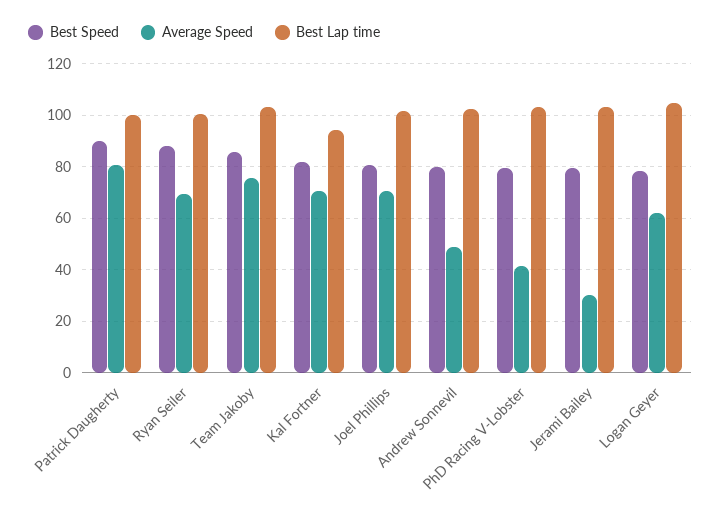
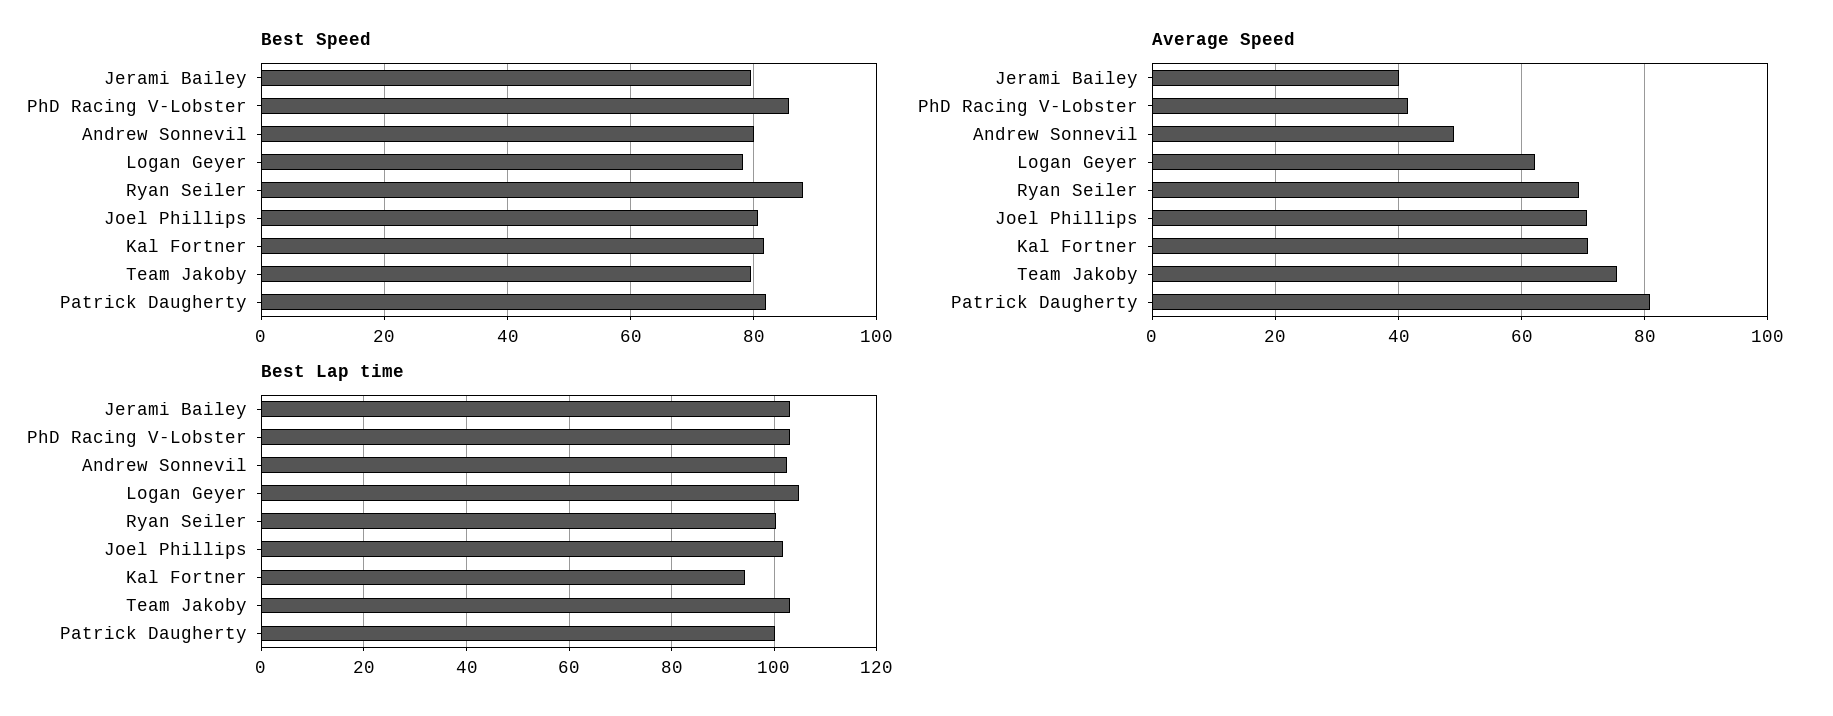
Best Speed, Patrick Daugherty: 90 -> 82
Best Speed, Team Jakoby: 85 -> 80
Best Speed, PhD Racing V-Lobster: 80 -> 86
Average Speed, Jerami Bailey: 30 -> 40

